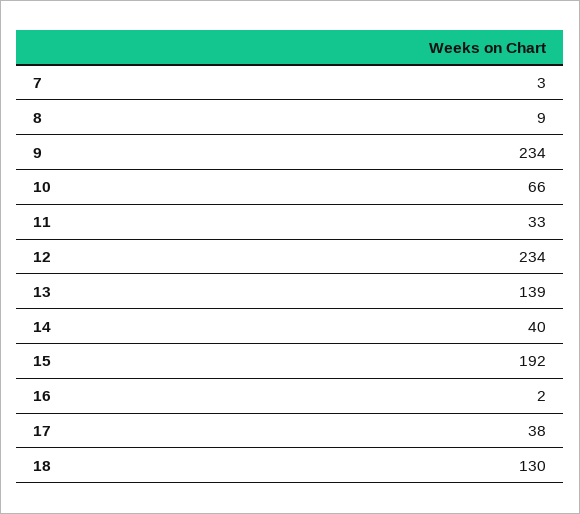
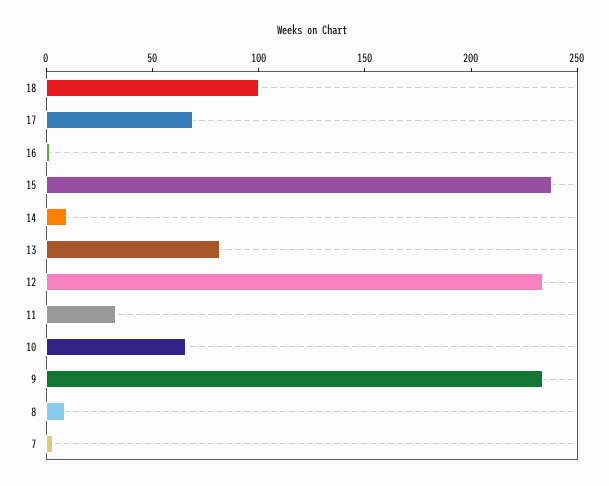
13: 139 -> 80
14: 40 -> 10
15: 192 -> 240
17: 38 -> 70
18: 130 -> 100

